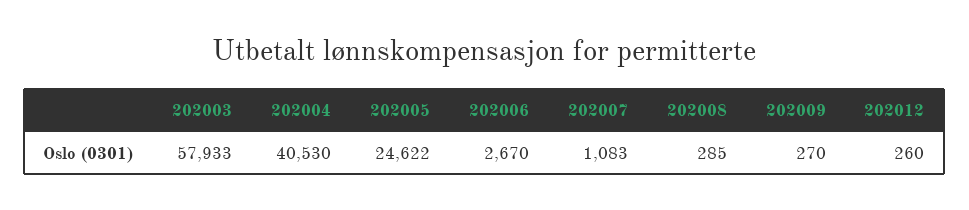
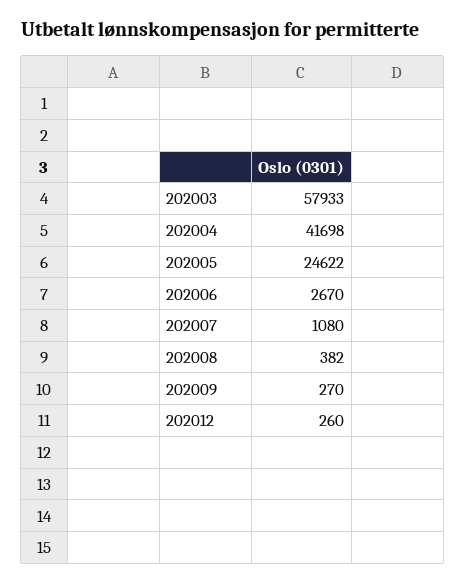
202004: 40530 -> 41698
202007: 1083 -> 1080
202008: 285 -> 382

